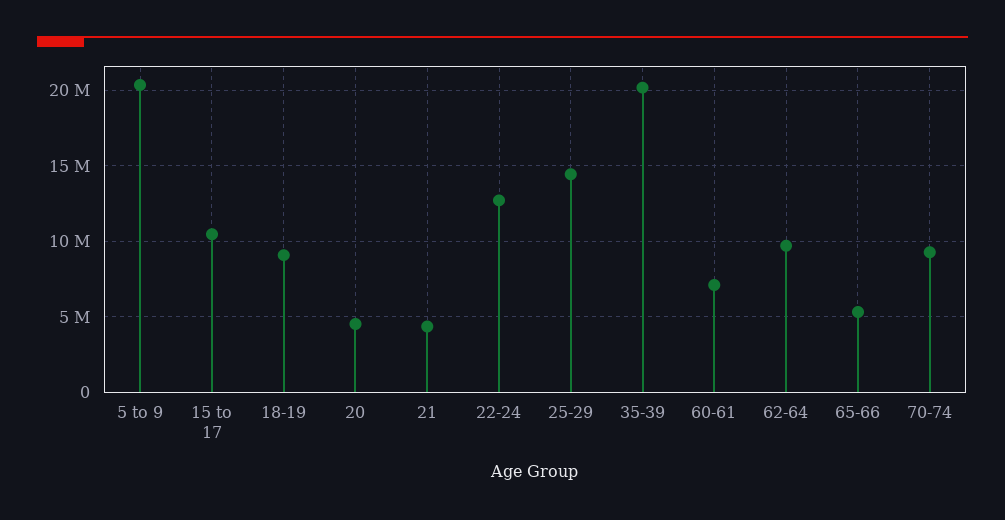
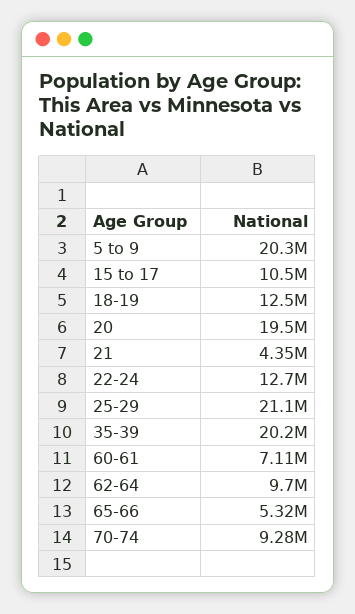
18-19: 9000000 -> 12500000
20: 4500000 -> 19500000
25-29: 14500000 -> 21100000

